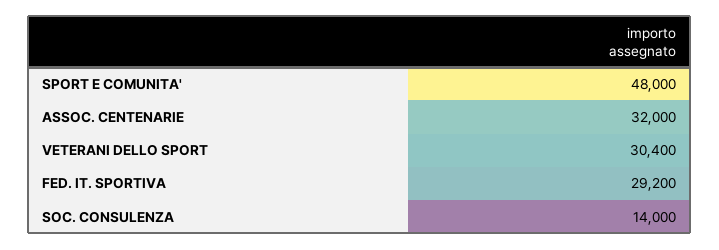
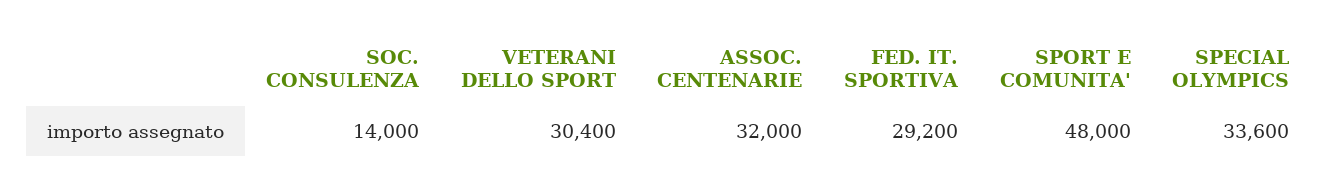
SPECIAL OLYMPICS: none -> 33600

